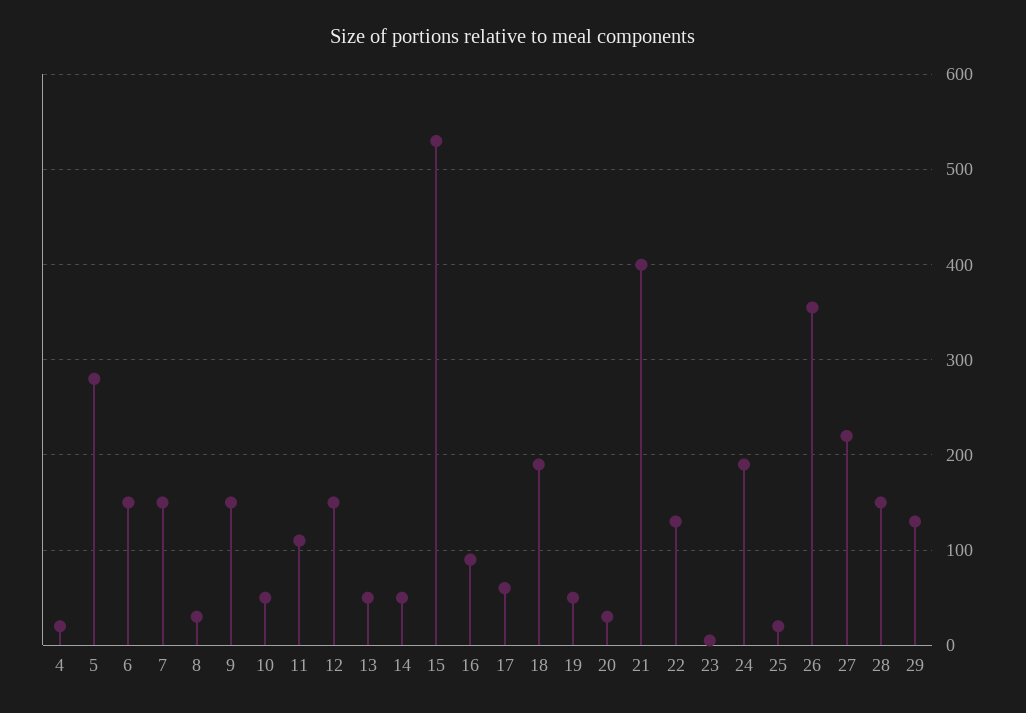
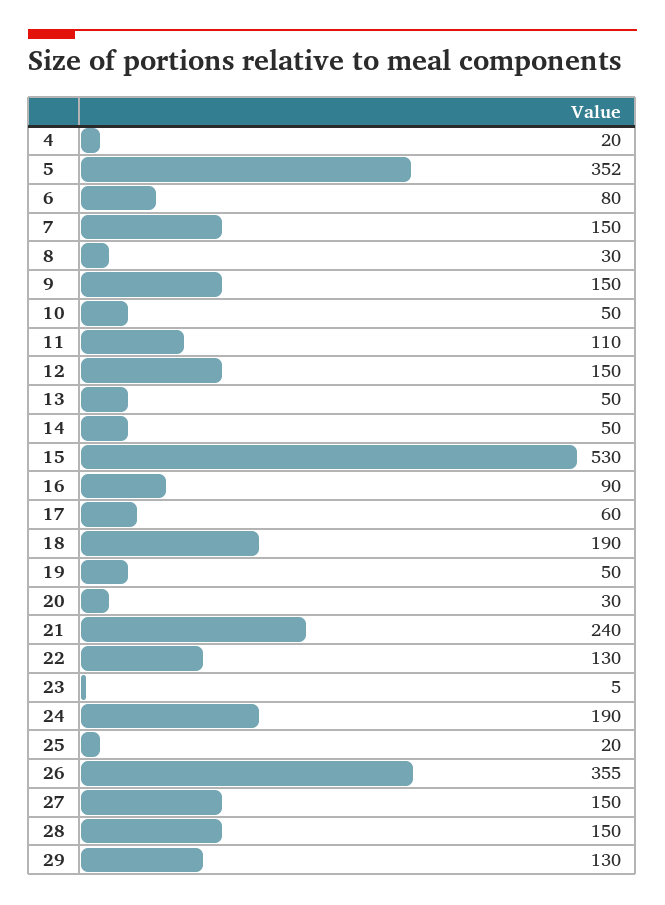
5: 280 -> 352
6: 150 -> 80
21: 400 -> 240
27: 220 -> 150

